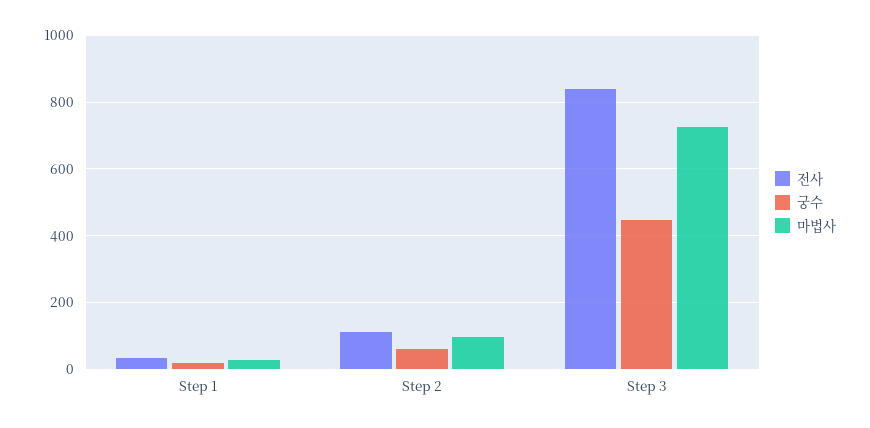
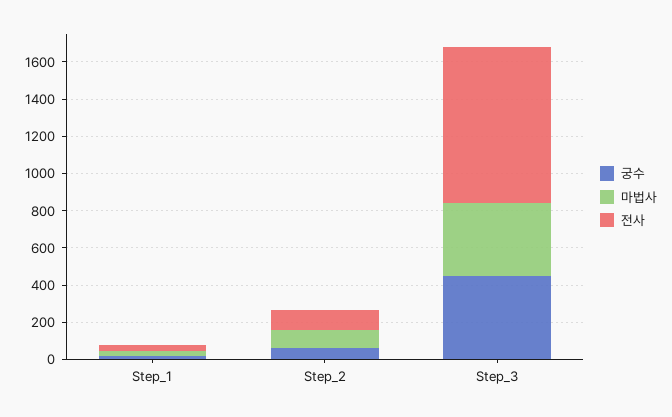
마법사, Step 3: 720 -> 400

